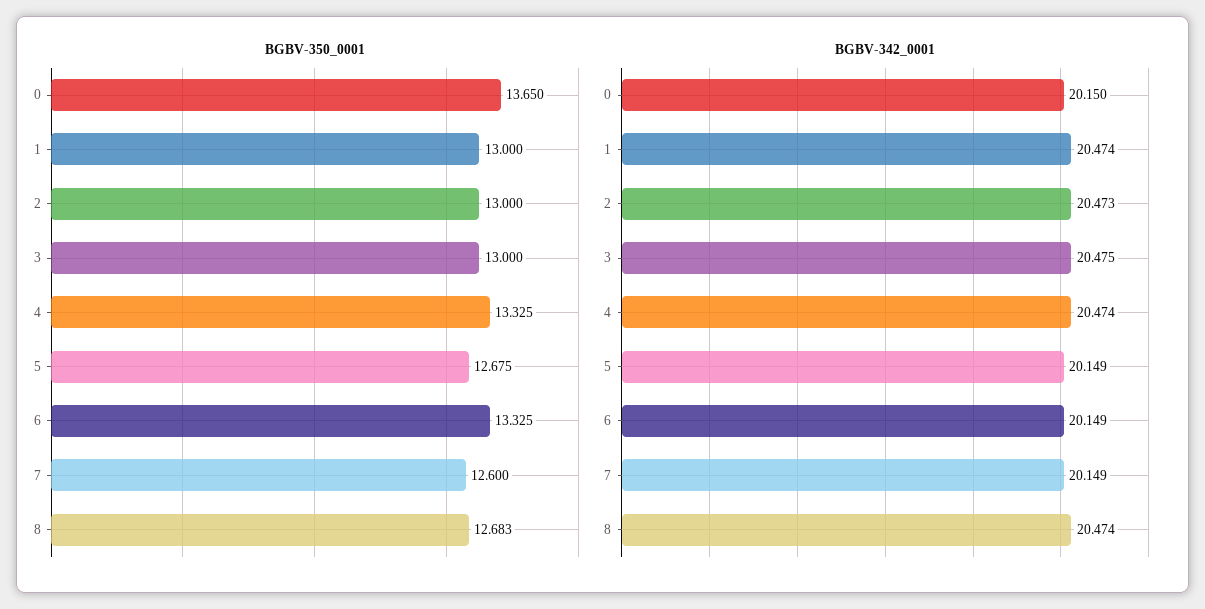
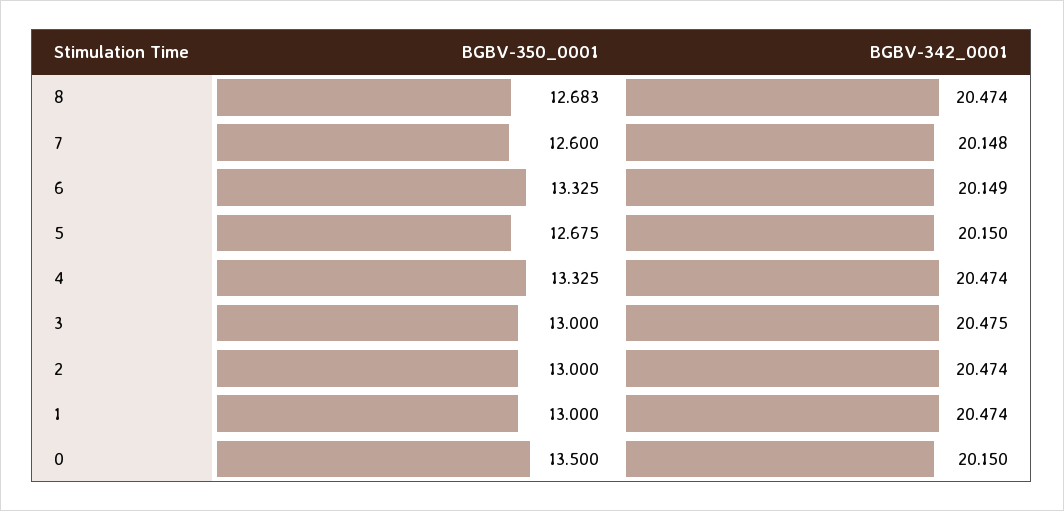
BGBV-350_0001, 0: 13.65 -> 13.5
BGBV-342_0001, 2: 20.473 -> 20.474
BGBV-342_0001, 5: 20.149 -> 20.15
BGBV-342_0001, 7: 20.149 -> 20.148

